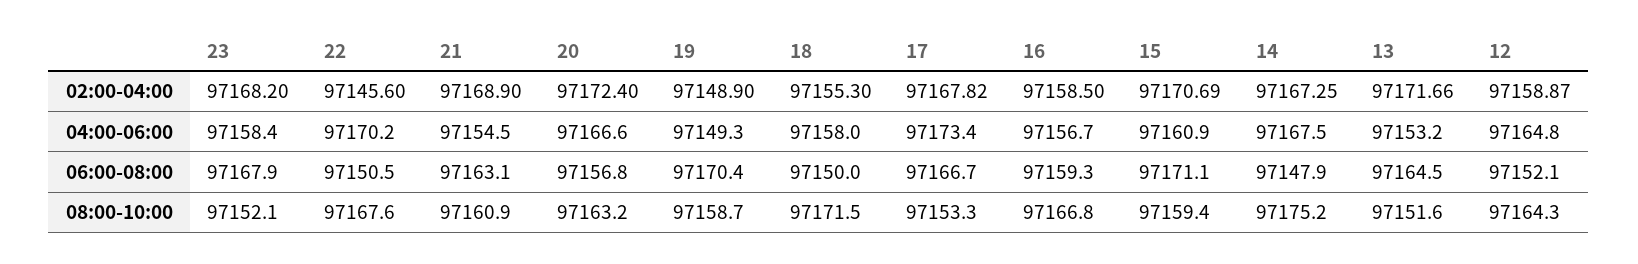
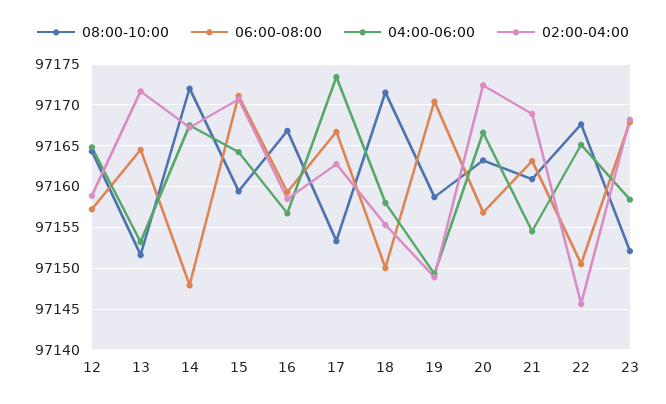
02:00-04:00, 17: 97167.82 -> 97163
04:00-06:00, 22: 97170.2 -> 97165
04:00-06:00, 15: 97160.9 -> 97164
06:00-08:00, 12: 97152.1 -> 97157
08:00-10:00, 14: 97175.2 -> 97172

